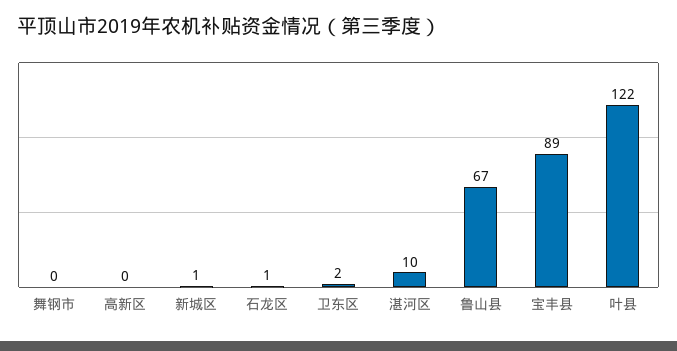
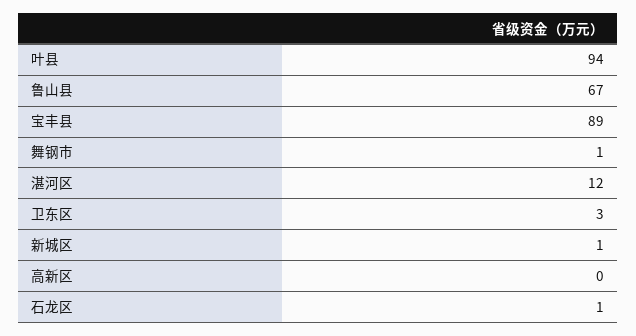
舞钢市: 0 -> 1
卫东区: 2 -> 3
湛河区: 10 -> 12
叶县: 122 -> 94

